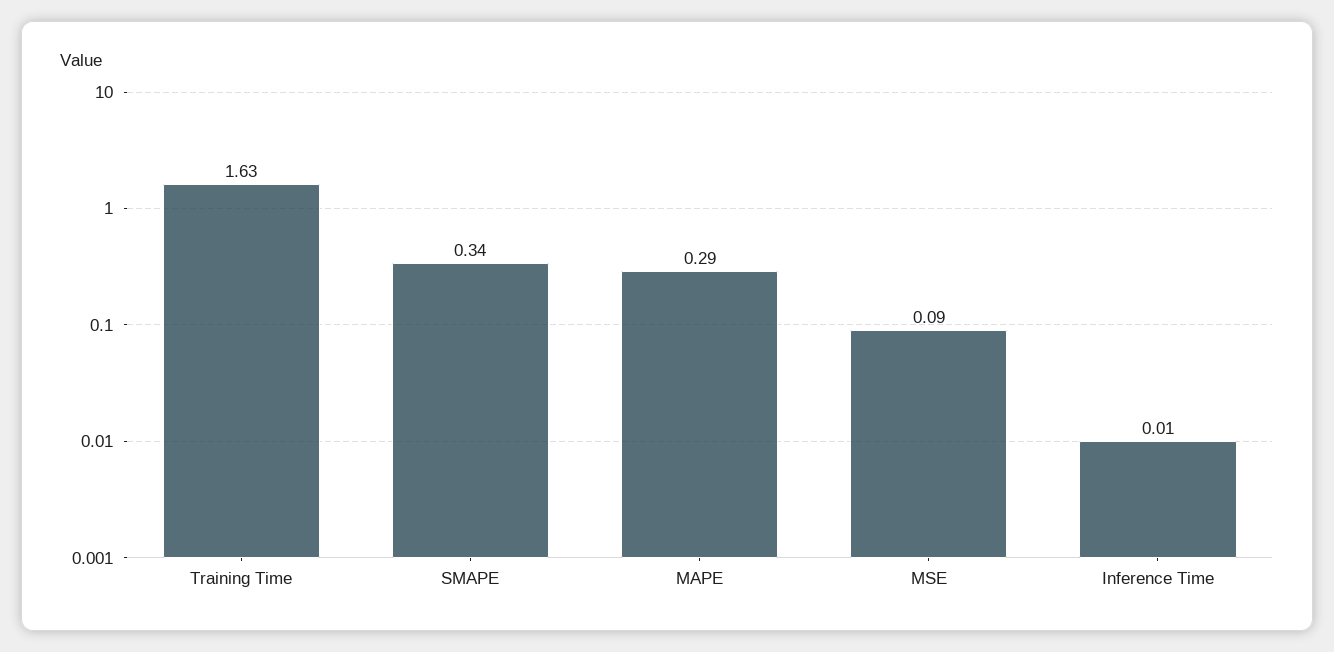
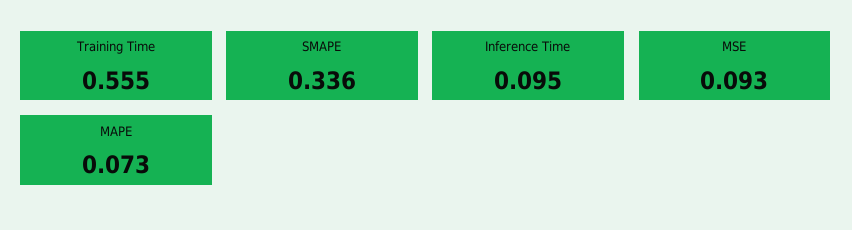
Training Time: 1.63 -> 0.555
MAPE: 0.29 -> 0.073
Inference Time: 0.01 -> 0.095

